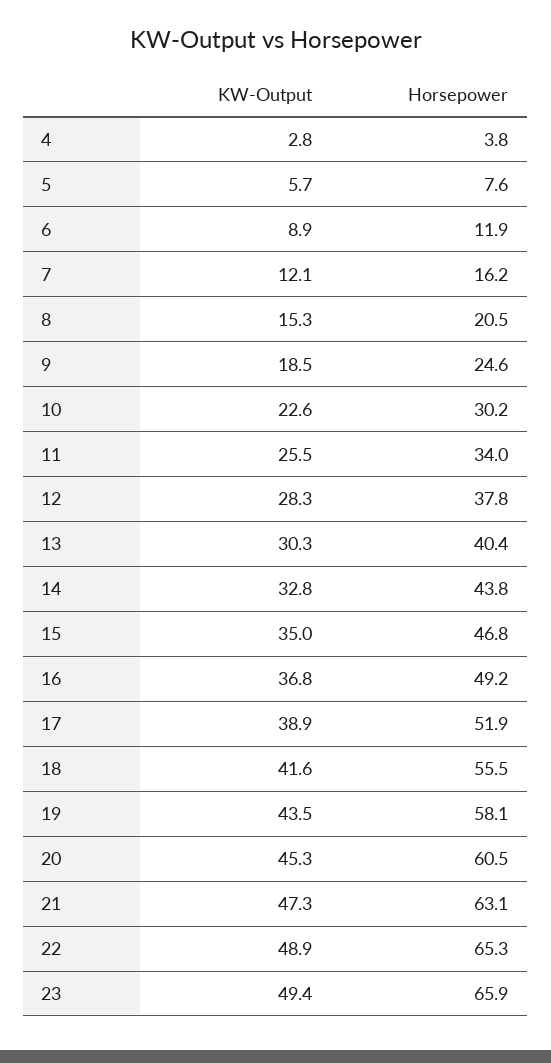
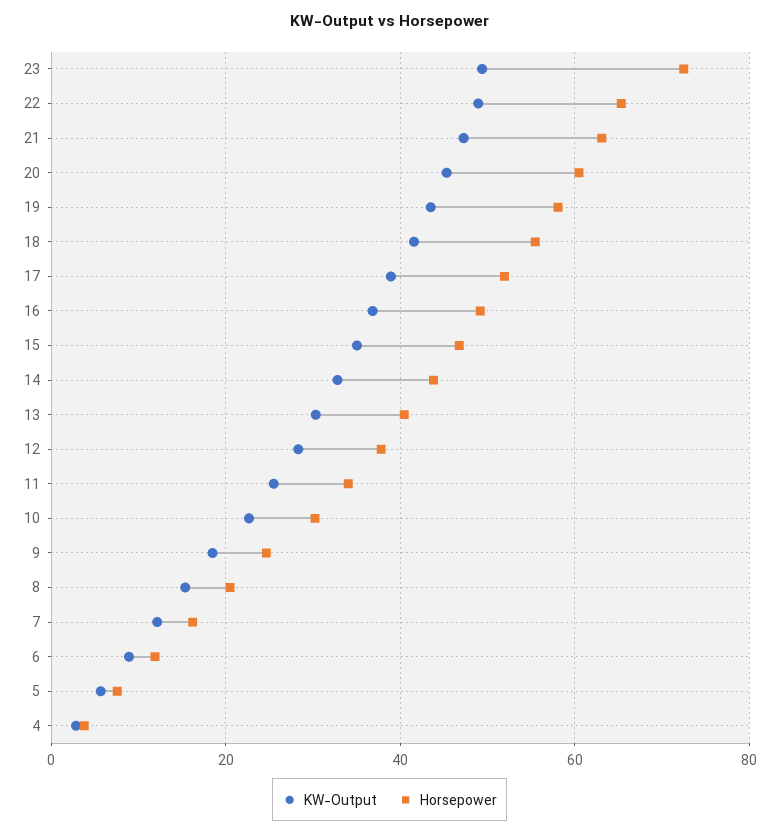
Horsepower, 23: 65.9 -> 72

